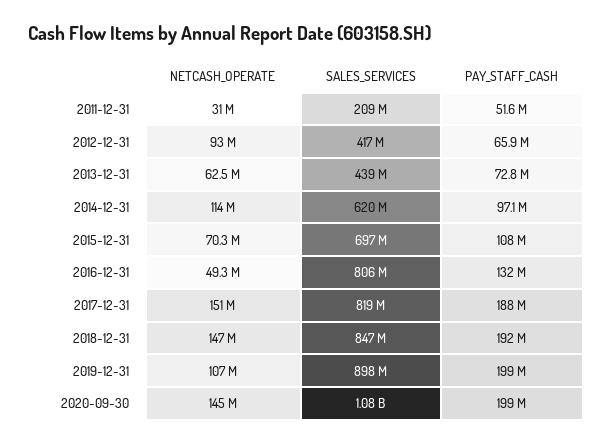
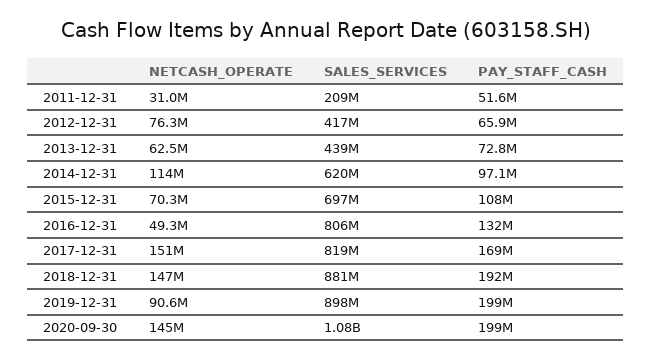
NETCASH_OPERATE, 2012-12-31: 93000000 -> 76300000
PAY_STAFF_CASH, 2017-12-31: 188000000 -> 169000000
SALES_SERVICES, 2018-12-31: 847000000 -> 881000000
NETCASH_OPERATE, 2019-12-31: 107000000 -> 90600000

